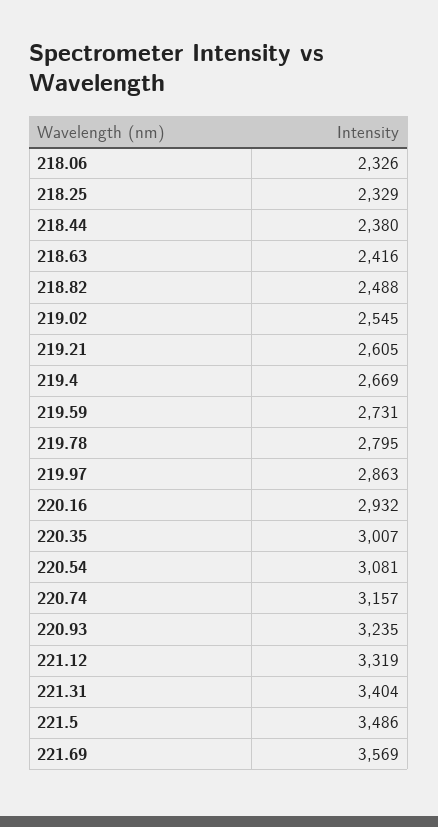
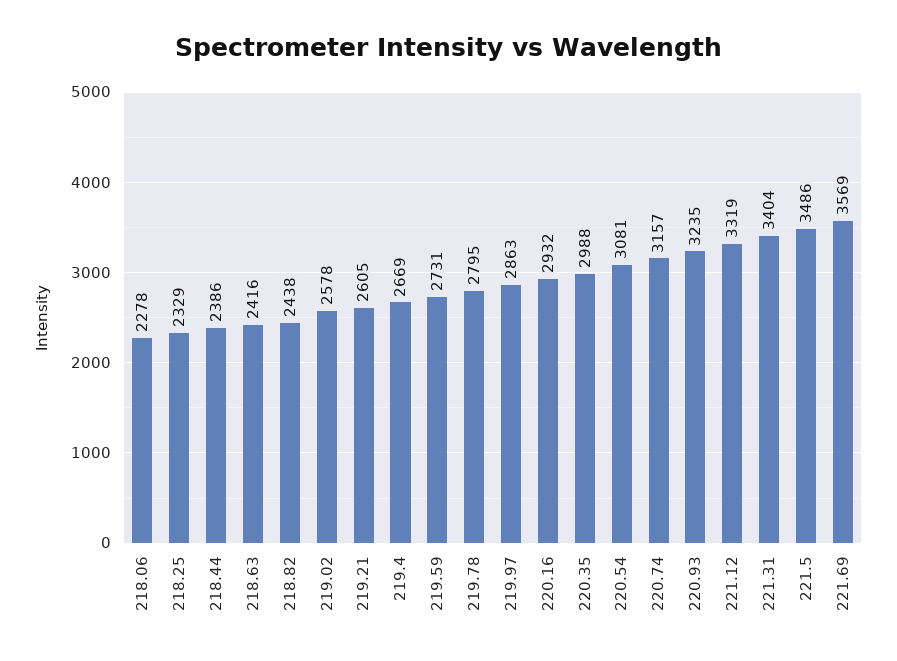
218.06: 2326 -> 2278
218.44: 2380 -> 2386
218.82: 2488 -> 2438
219.02: 2545 -> 2578
220.35: 3007 -> 2988

